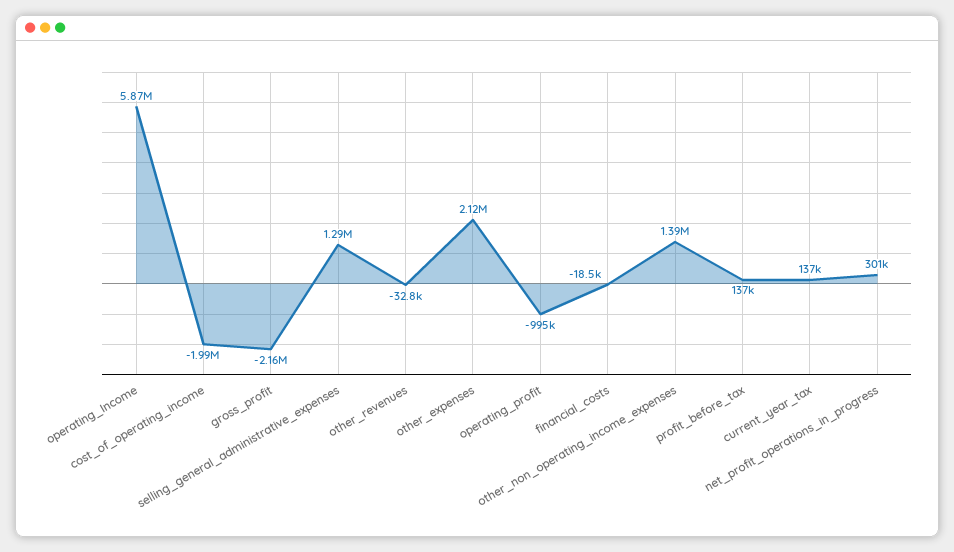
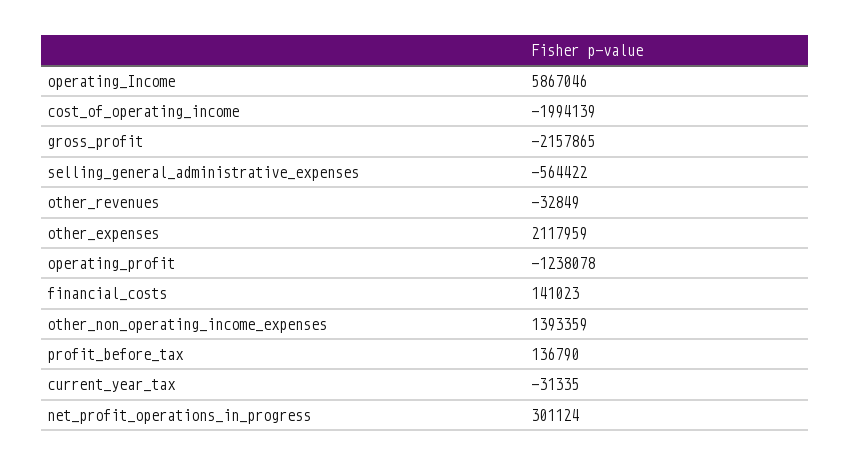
selling_general_administrative_expenses: 1290000 -> -564422
operating_profit: -995000 -> -1238078
financial_costs: -18500 -> 141023
current_year_tax: 137000 -> -31335

